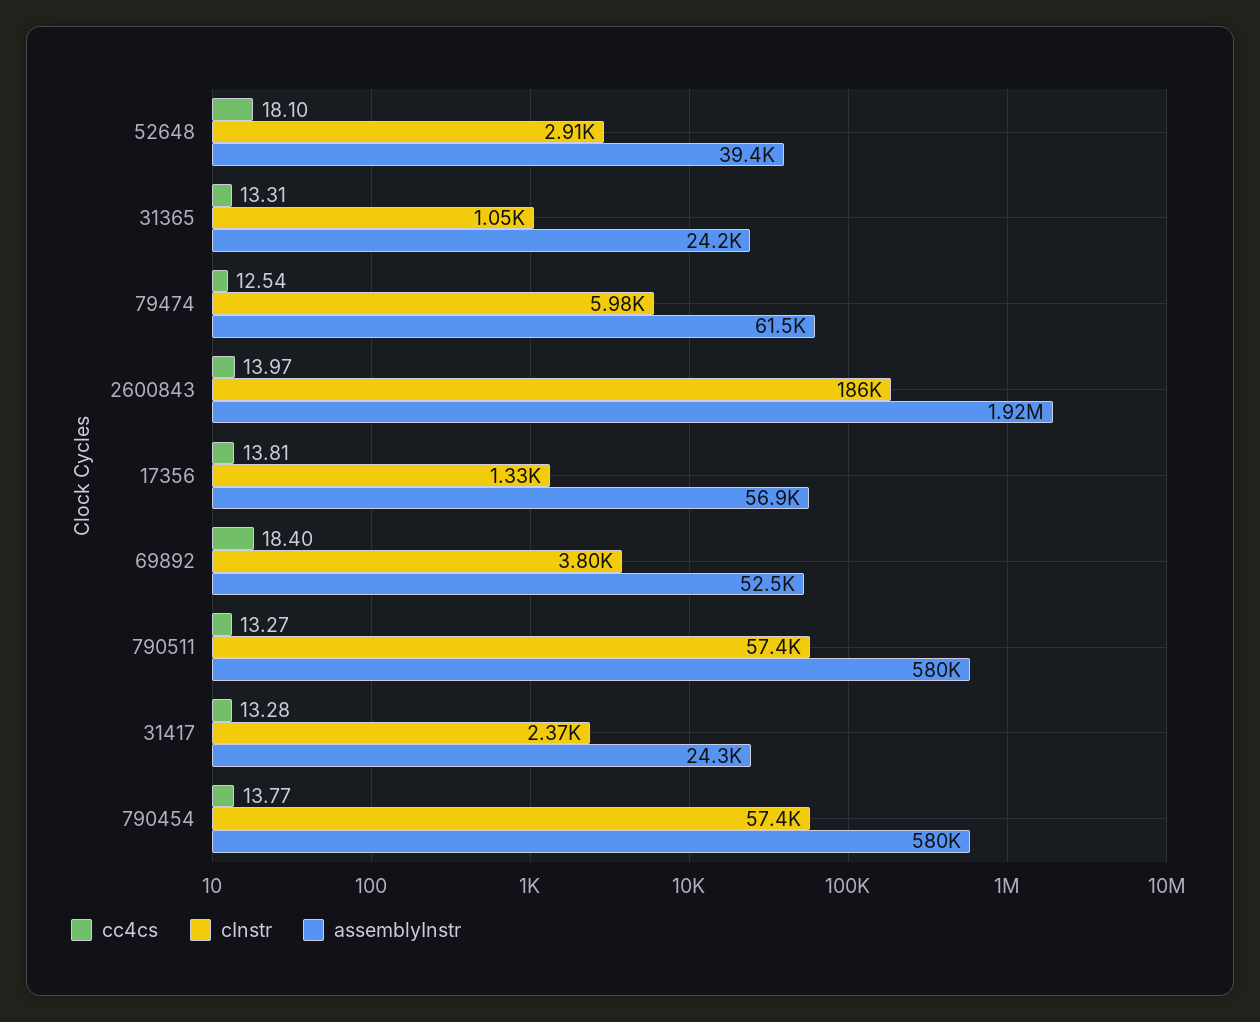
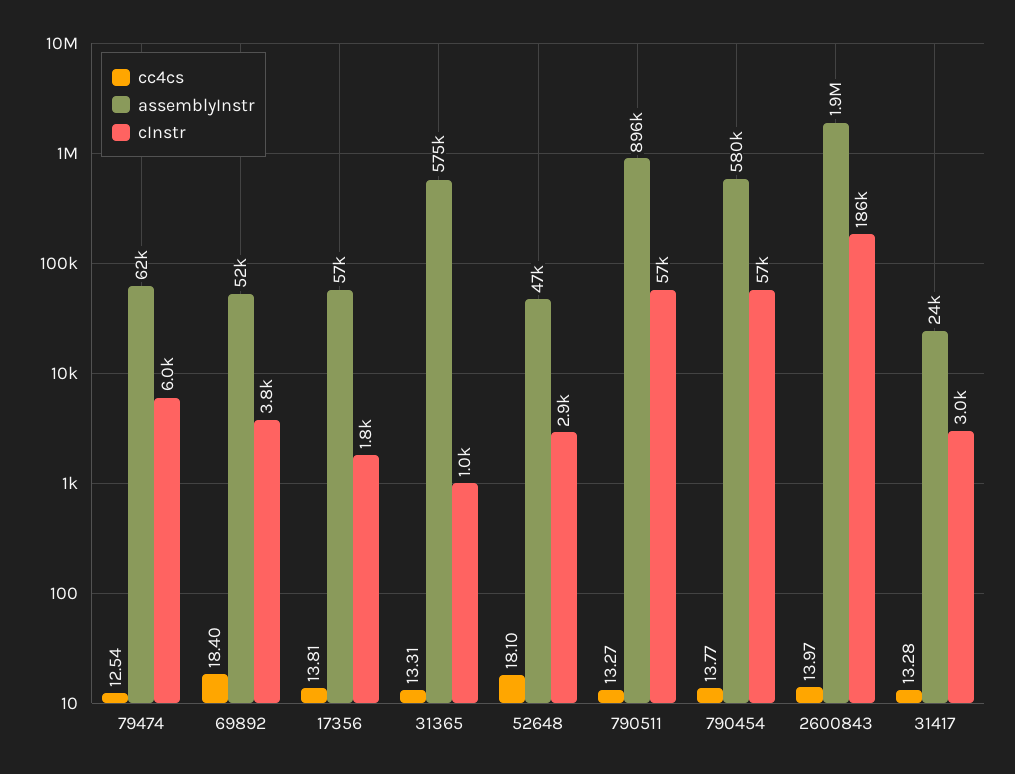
assemblyInstr, 52648: 39400 -> 47000
assemblyInstr, 31365: 24200 -> 575000
cInstr, 17356: 1330 -> 1800
assemblyInstr, 790511: 580000 -> 896000
cInstr, 31417: 2370 -> 3000

